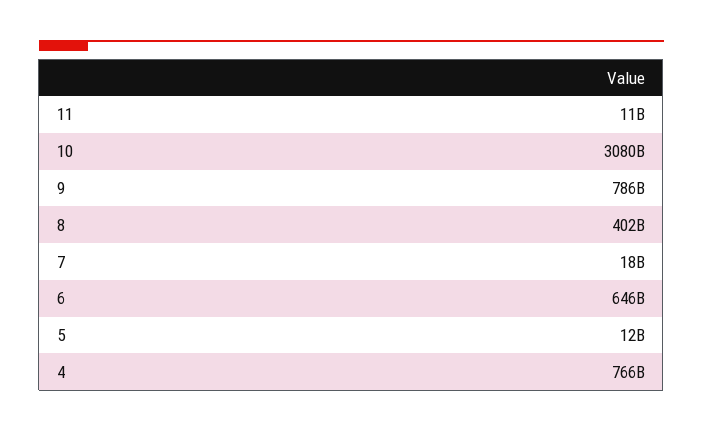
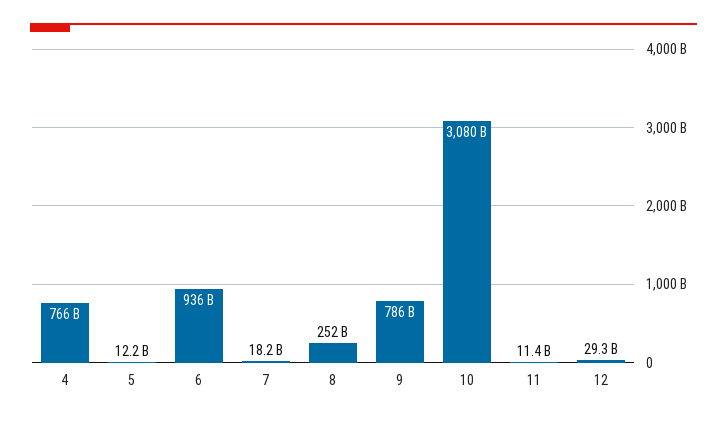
8: 402000000000 -> 252000000000
6: 646000000000 -> 936000000000
12: none -> 29300000000

